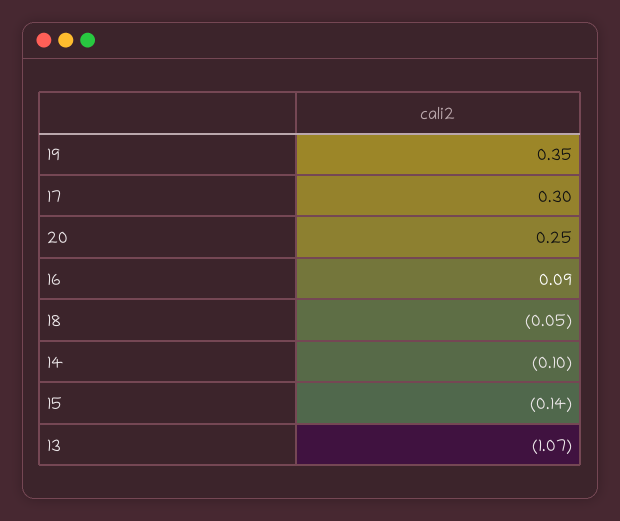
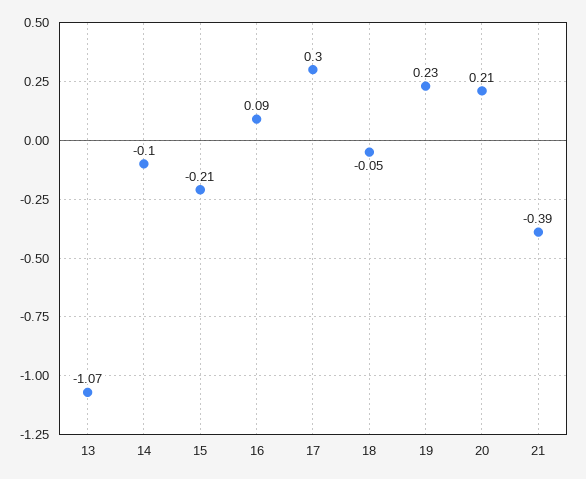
19: 0.35 -> 0.23
20: 0.25 -> 0.21
15: -0.14 -> -0.21
21: none -> -0.39

